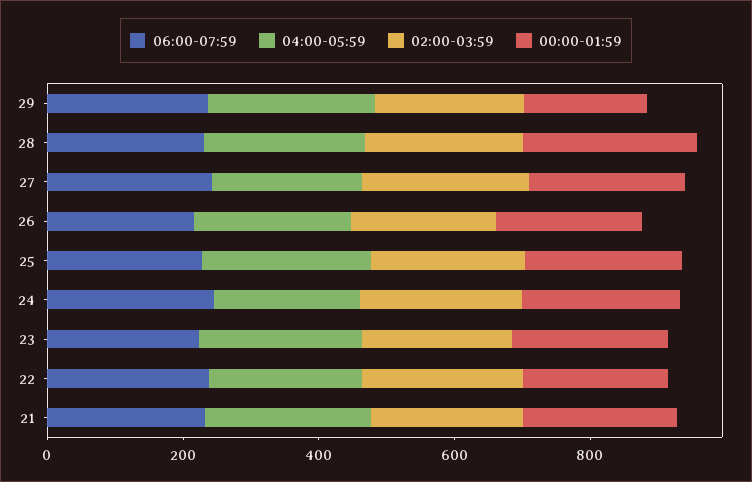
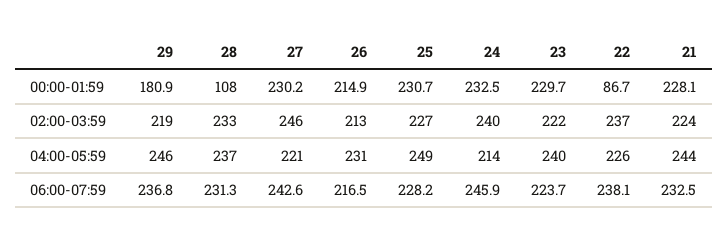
00:00-01:59, 28: 250 -> 108
00:00-01:59, 22: 200 -> 86.7

